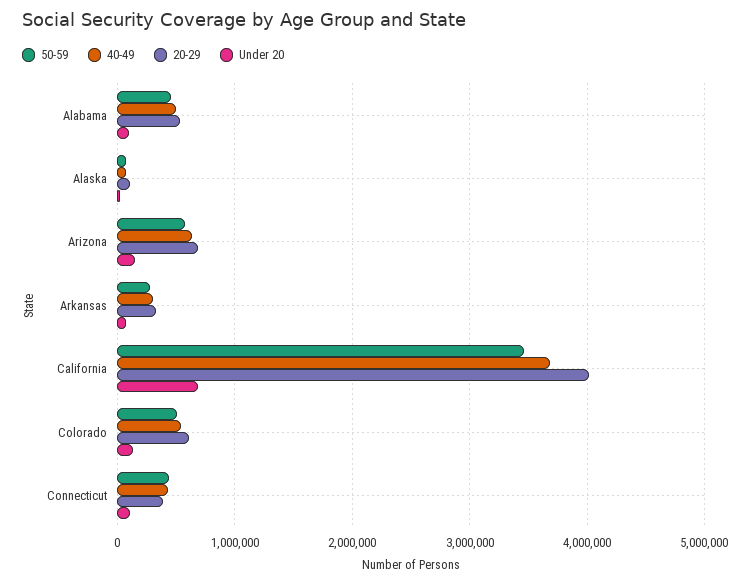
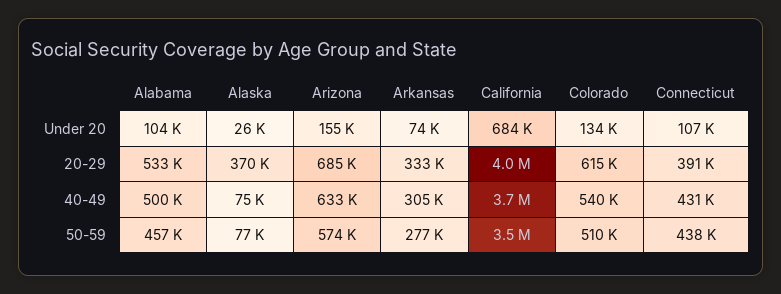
20-29, Alaska: 100000 -> 370000

